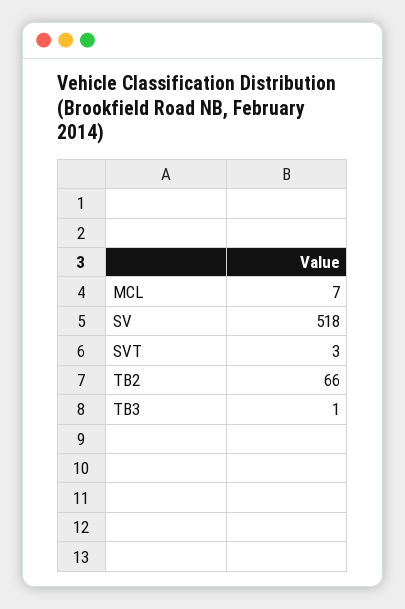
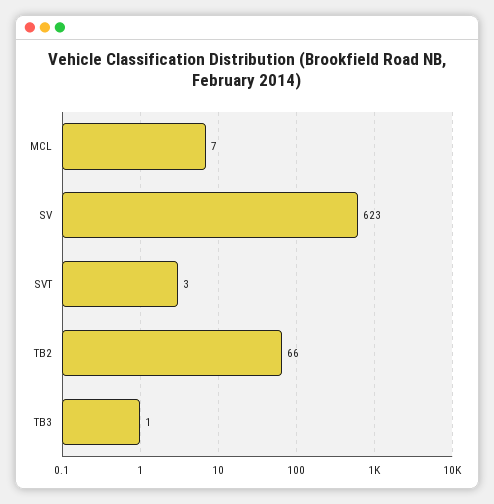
SV: 518 -> 623

